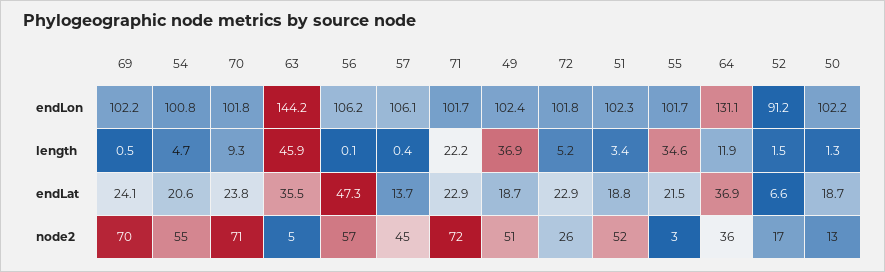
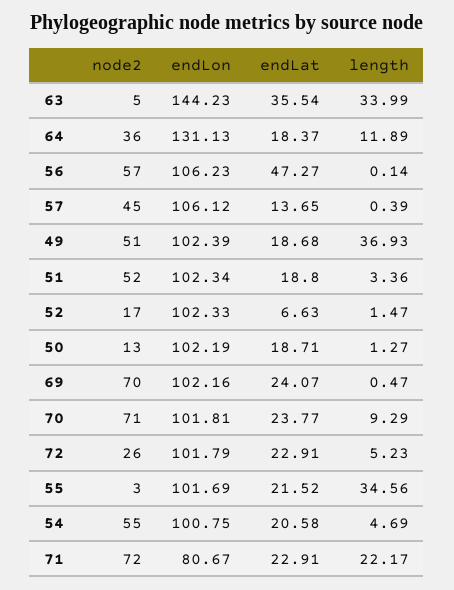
71, endLon: 101.7 -> 80.67
52, endLon: 91.2 -> 102.33
63, length: 45.9 -> 33.99
64, endLat: 36.9 -> 18.37

